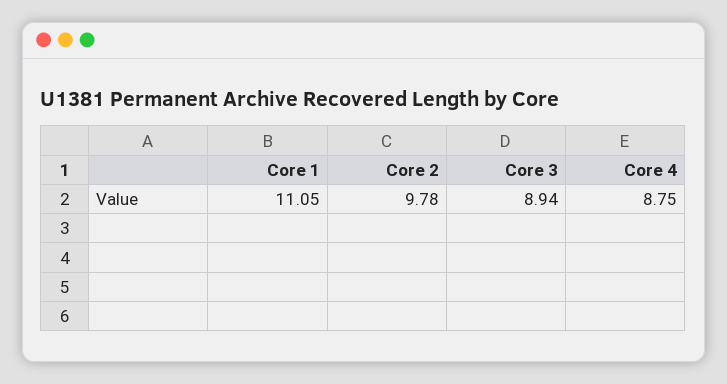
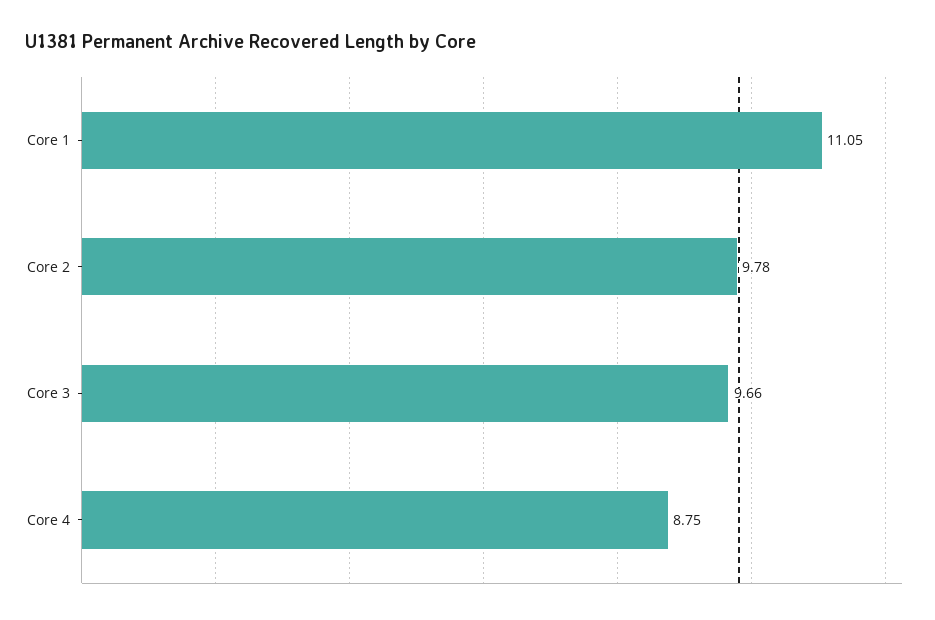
Core 3: 8.94 -> 9.66

